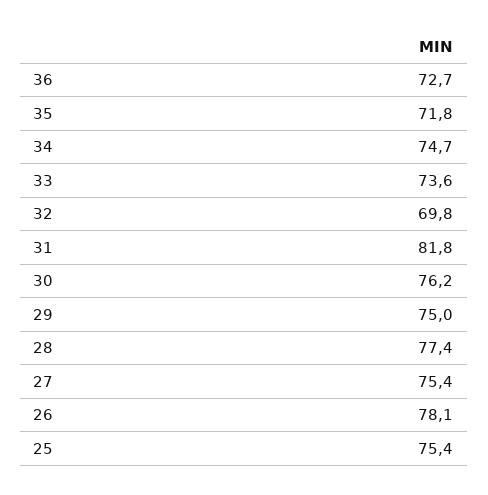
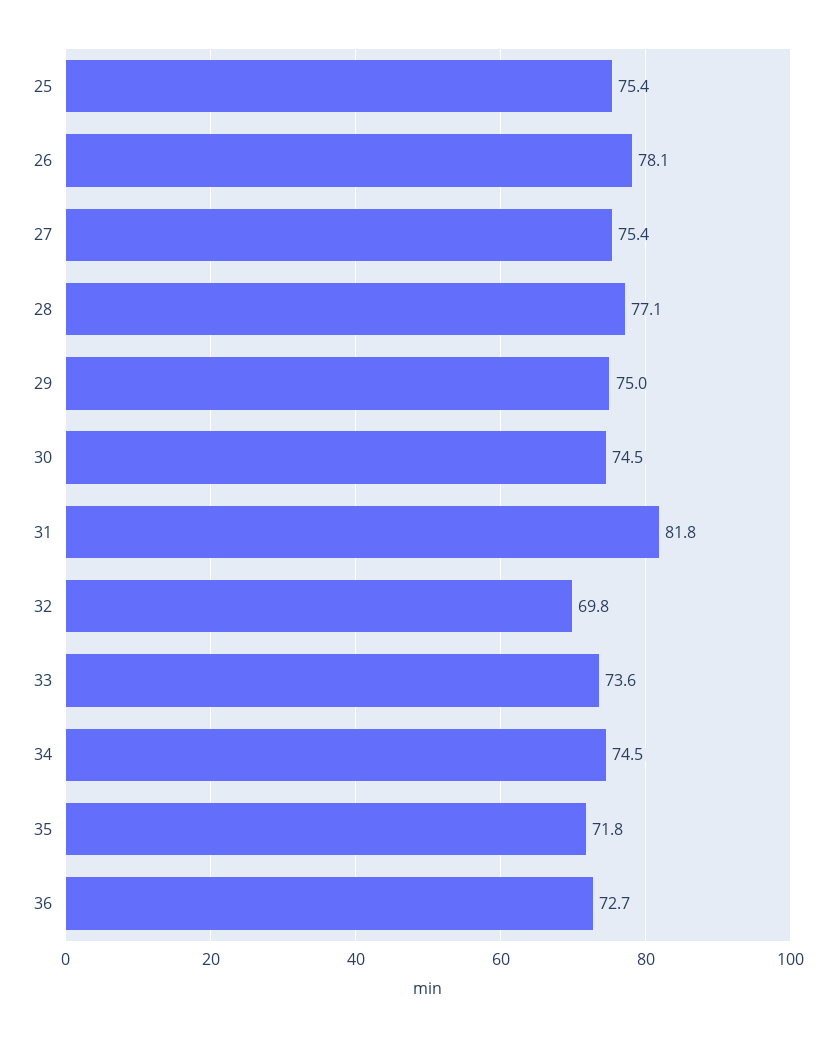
34: 74.7 -> 74.5
30: 76.2 -> 74.5
28: 77.4 -> 77.1

